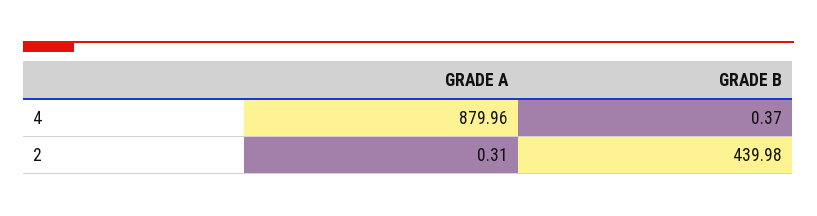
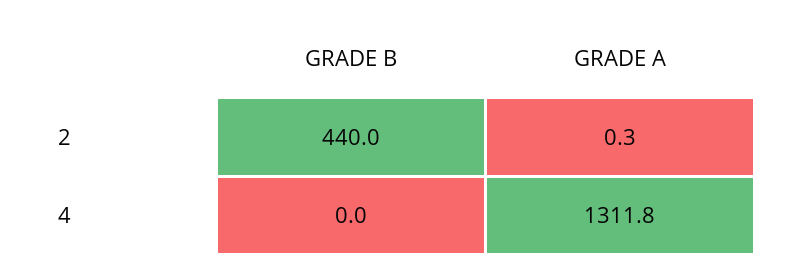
GRADE A, 4: 879.96 -> 1311.8
GRADE B, 4: 0.37 -> 0

